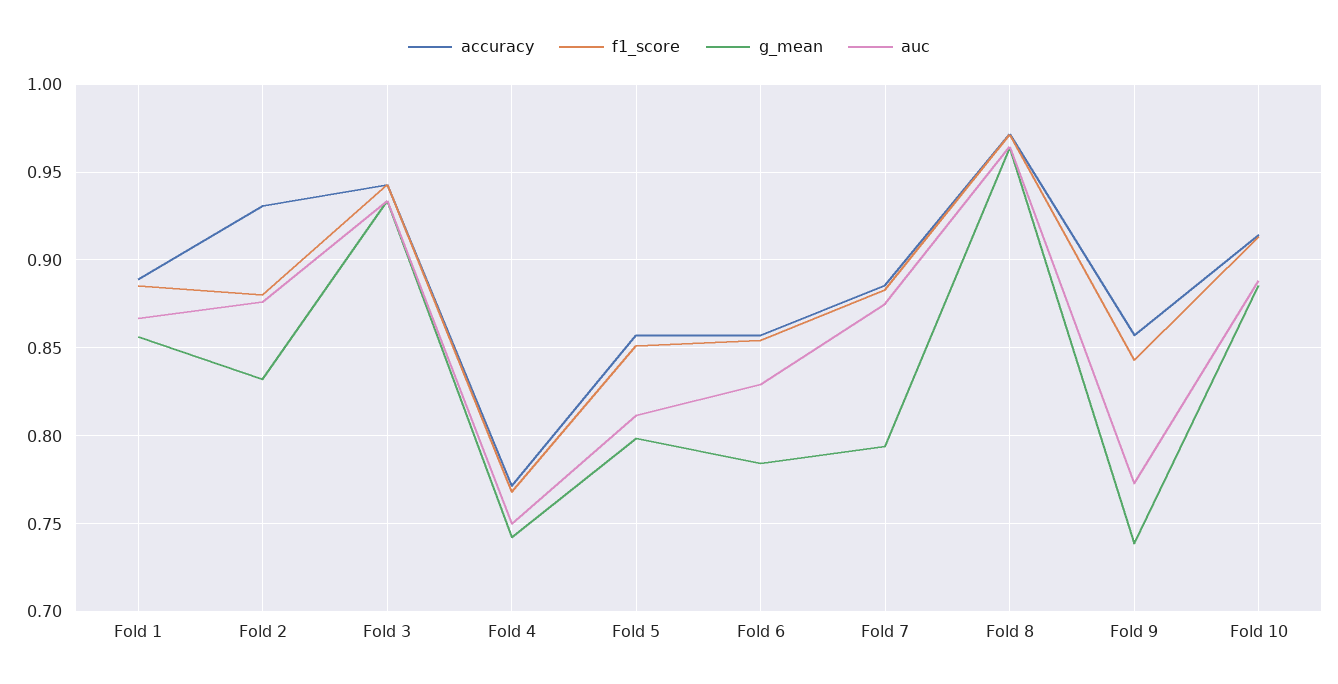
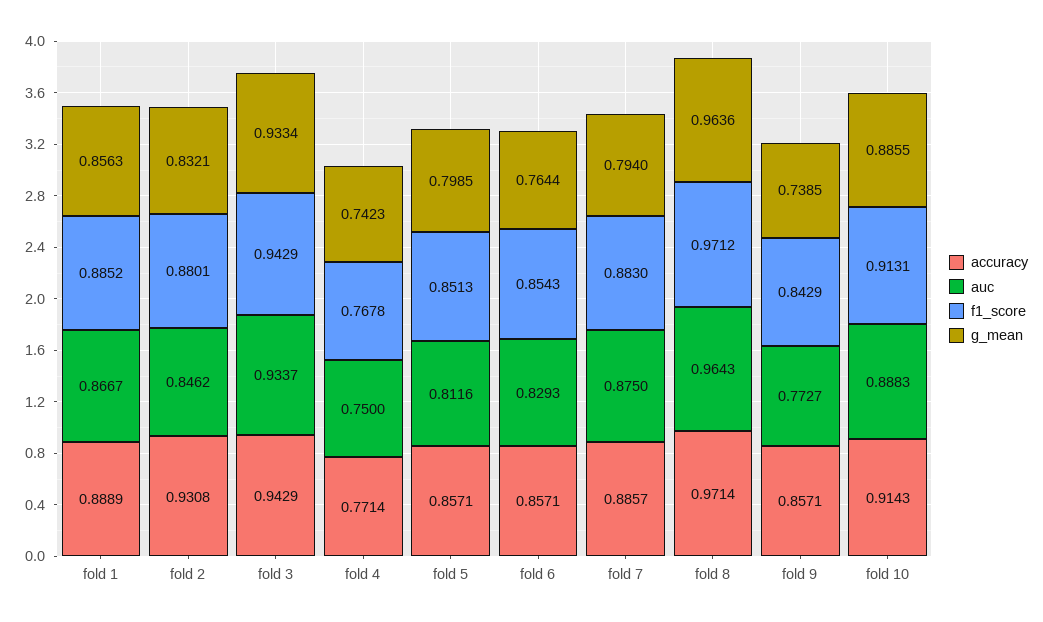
auc, Fold 2: 0.875 -> 0.8462
g_mean, Fold 6: 0.785 -> 0.7644

